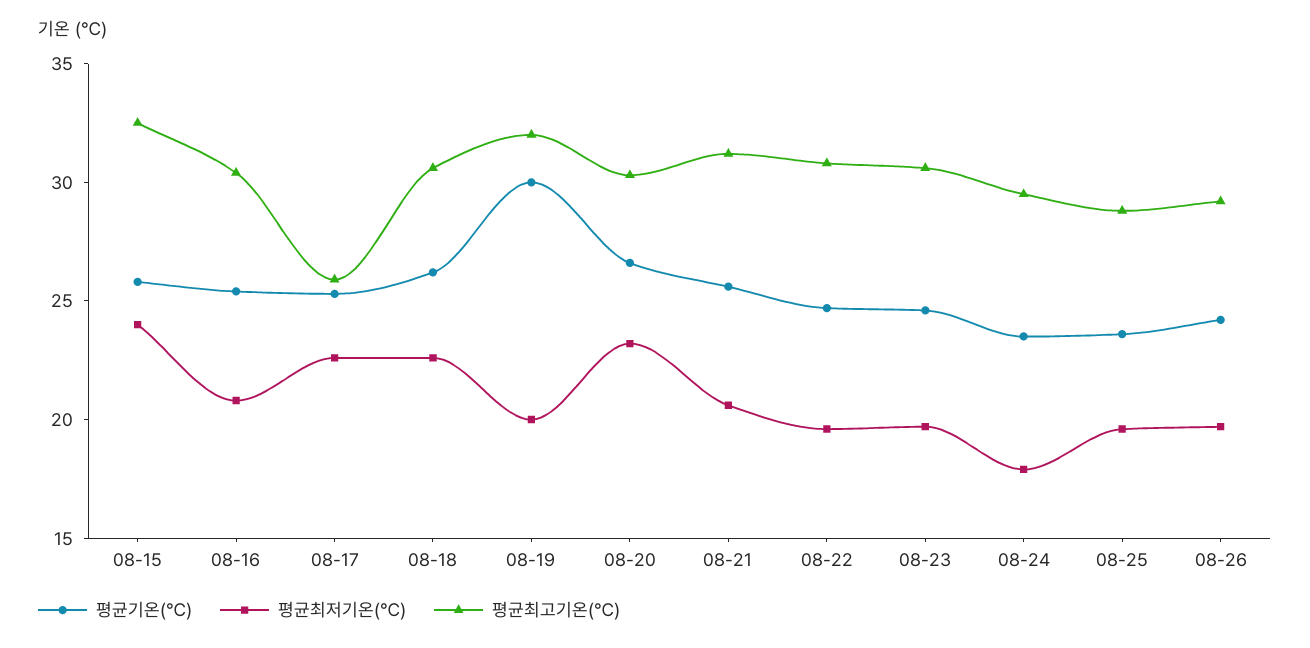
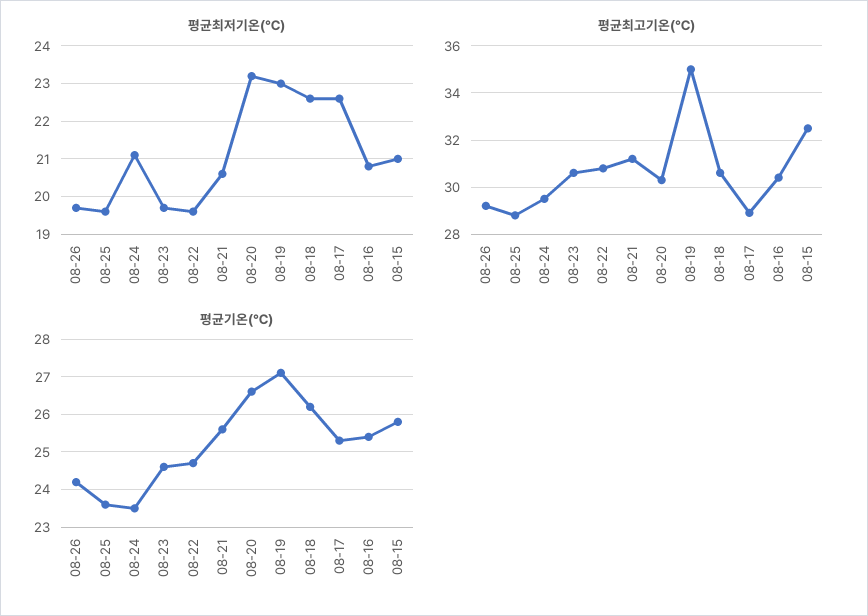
평균최저기온(℃), 08-15: 24 -> 21
평균최고기온(℃), 08-17: 26 -> 29
평균기온(℃), 08-19: 30 -> 27
평균최저기온(℃), 08-19: 20 -> 23
평균최고기온(℃), 08-19: 32 -> 35
평균최저기온(℃), 08-24: 18 -> 21

